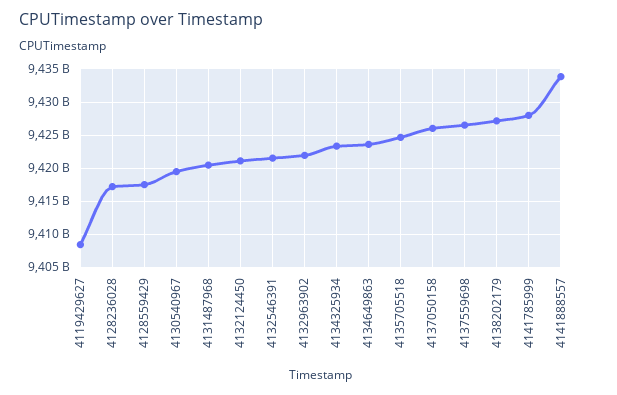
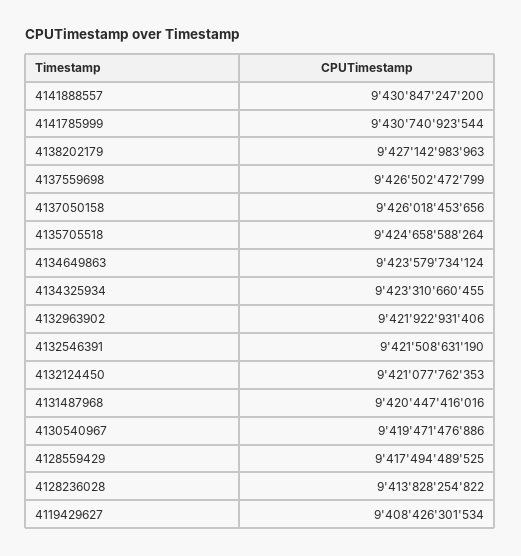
4128236028: 9417000000000 -> 9413828254822
4141785999: 9428000000000 -> 9430740923544
4141888557: 9434000000000 -> 9430847247200

